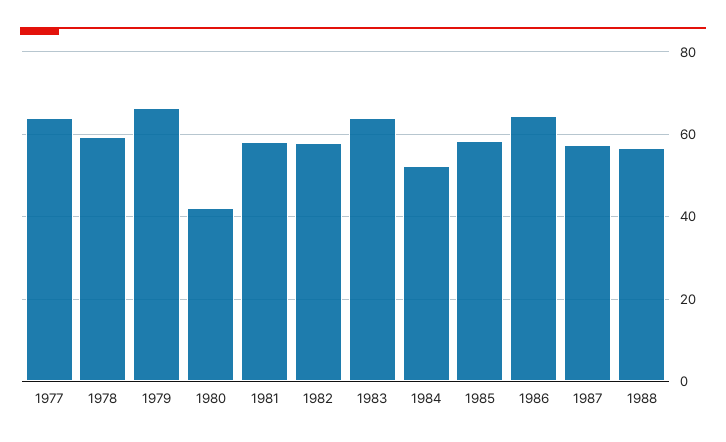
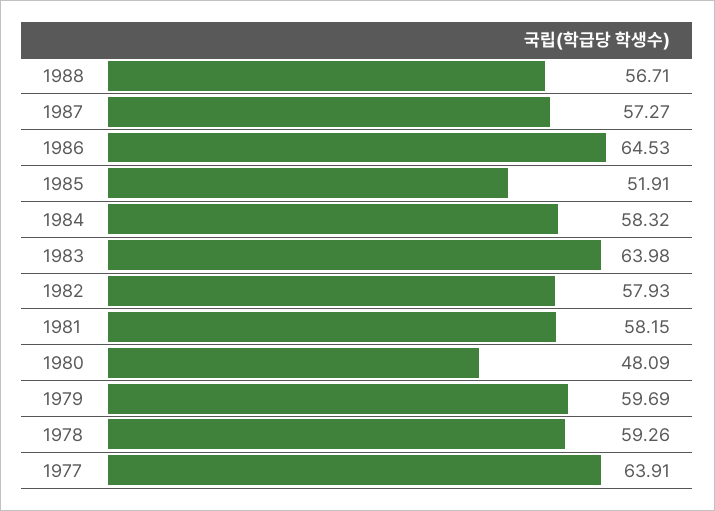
1979: 66 -> 59.69
1980: 42 -> 48.09
1984: 52 -> 58.32
1985: 58 -> 51.91

